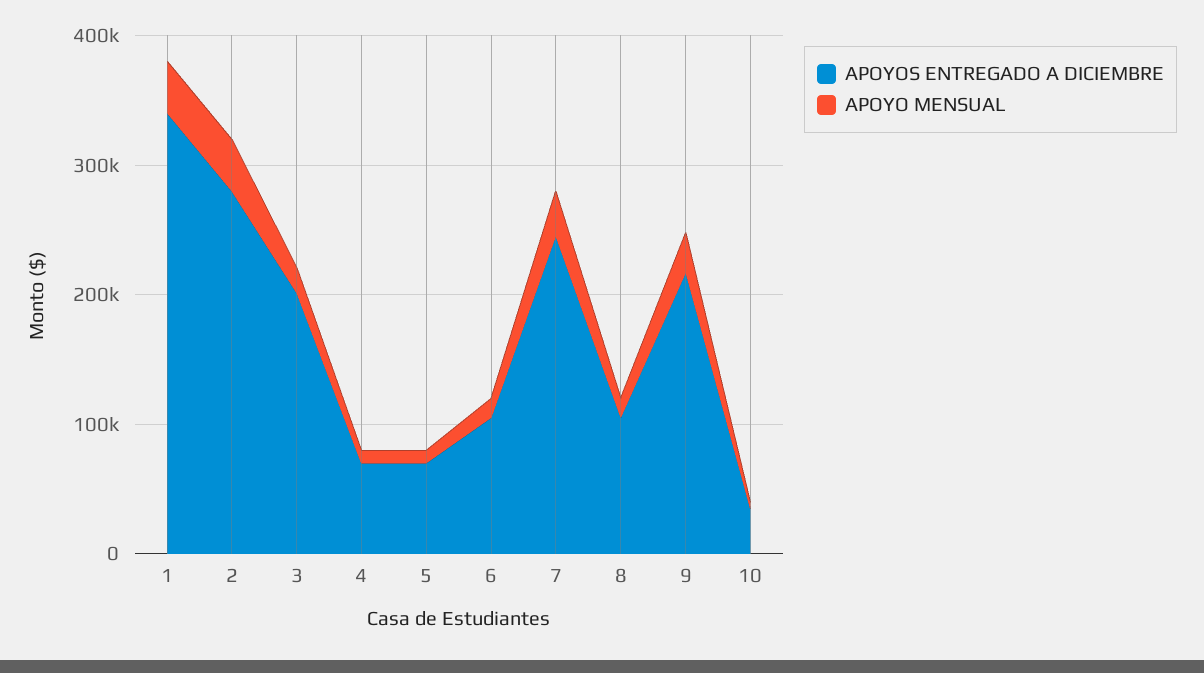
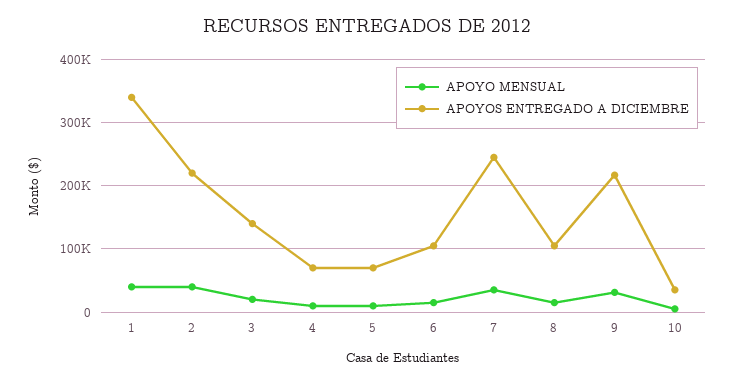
APOYOS ENTREGADO A DICIEMBRE, 2: 280000 -> 220000
APOYOS ENTREGADO A DICIEMBRE, 3: 200000 -> 140000

